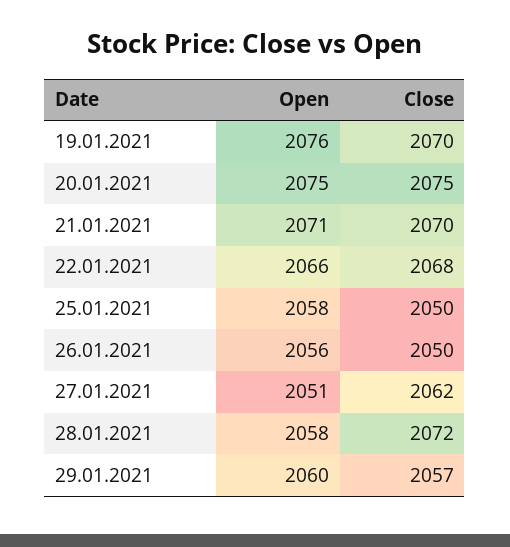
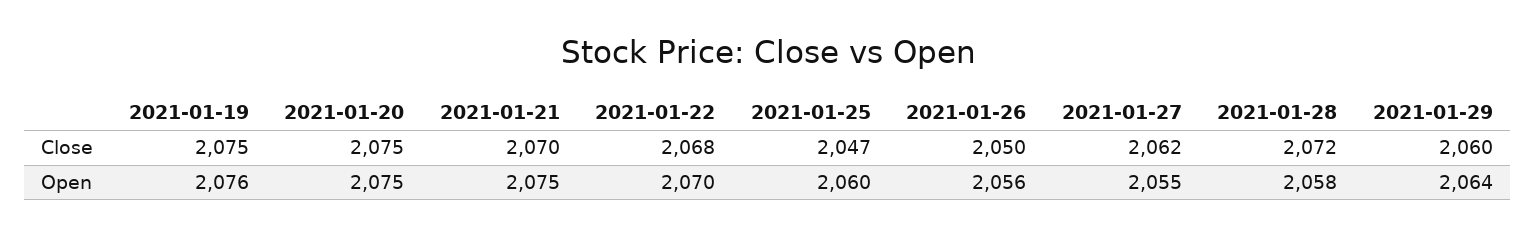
Close, 19.01.2021: 2070 -> 2075
Open, 21.01.2021: 2071 -> 2075
Open, 22.01.2021: 2066 -> 2070
Open, 25.01.2021: 2058 -> 2060
Close, 25.01.2021: 2050 -> 2047
Open, 27.01.2021: 2051 -> 2055
Open, 29.01.2021: 2060 -> 2064
Close, 29.01.2021: 2057 -> 2060

